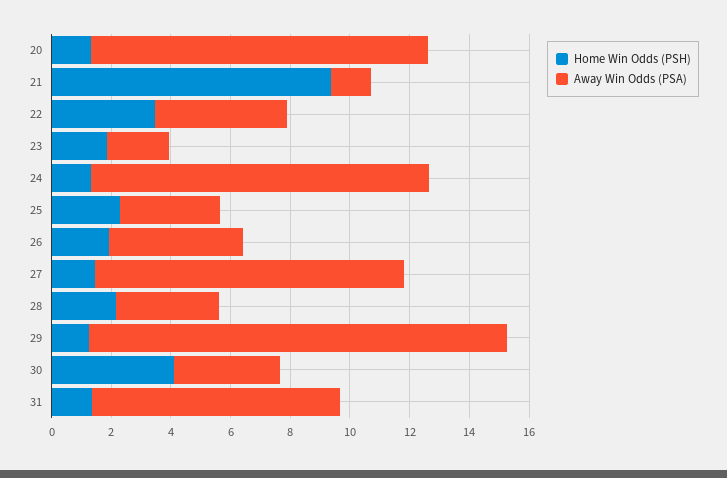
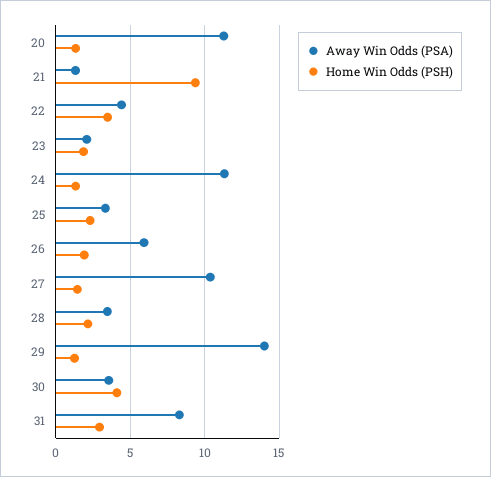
Away Win Odds (PSA), 26: 4.5 -> 6
Home Win Odds (PSH), 31: 1.5 -> 3

